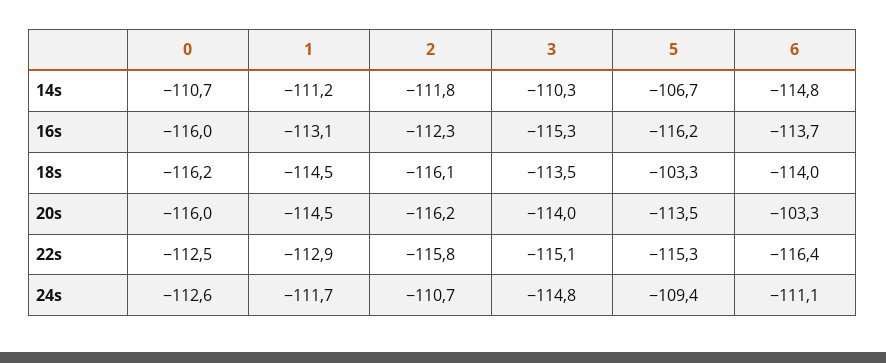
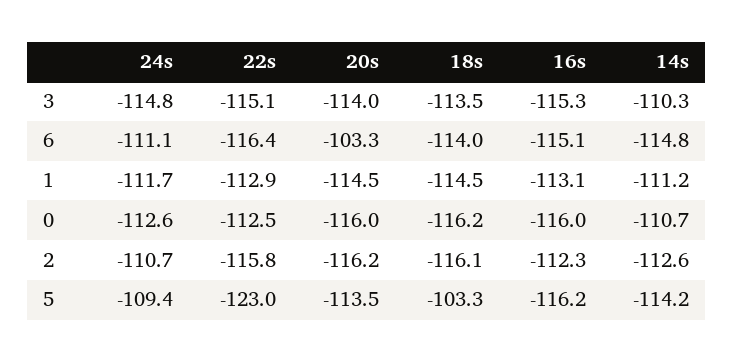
2, 14s: -111.8 -> -112.6
5, 14s: -106.7 -> -114.2
6, 16s: -113.7 -> -115.1
5, 22s: -115.3 -> -123

